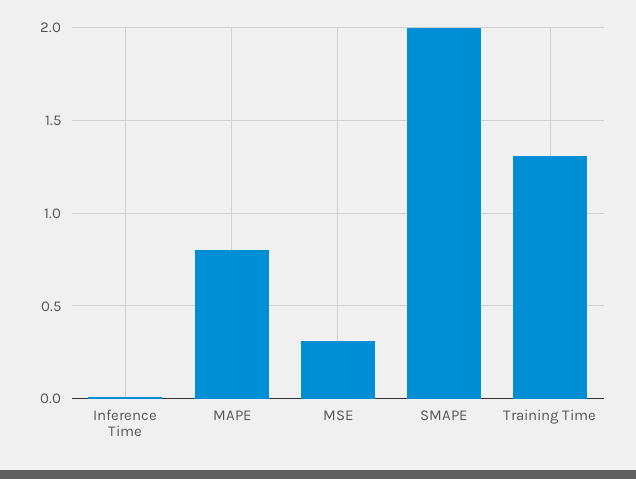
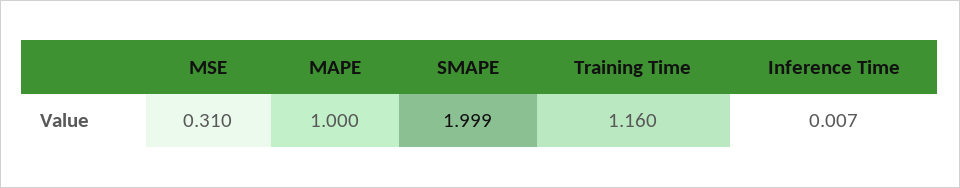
MAPE: 0.8 -> 1
Training Time: 1.3 -> 1.16

